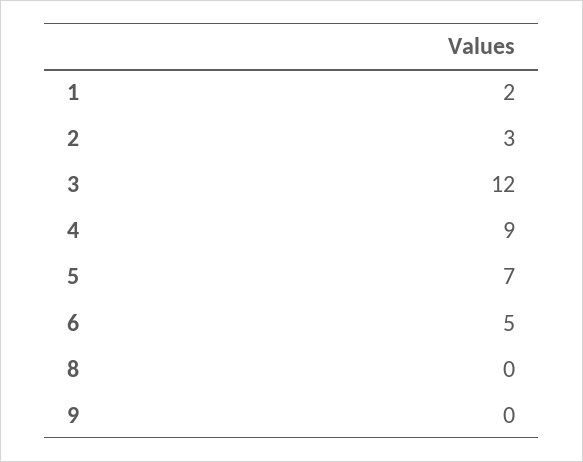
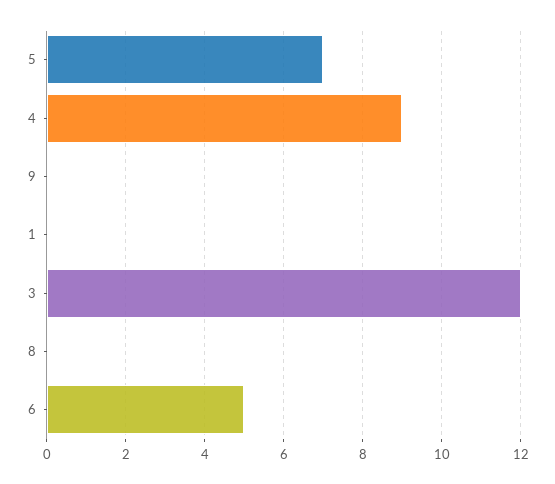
1: 2 -> 0
2: 3 -> none

